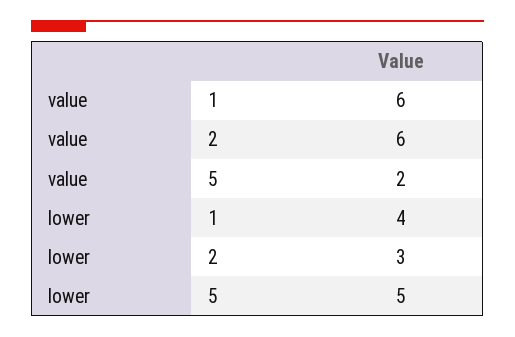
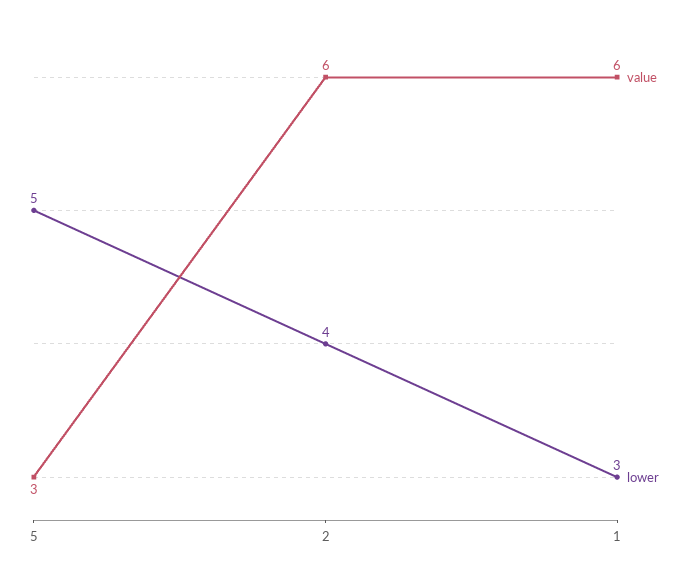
value, 5: 2 -> 3
lower, 1: 4 -> 3
lower, 2: 3 -> 4

